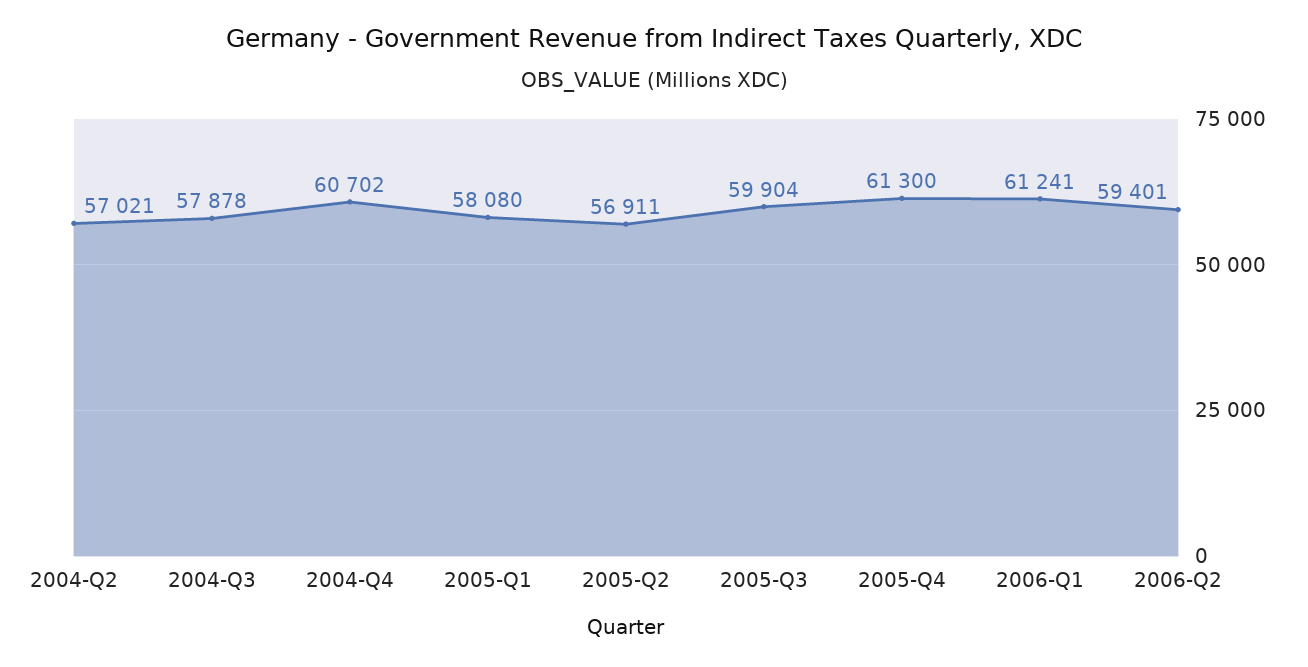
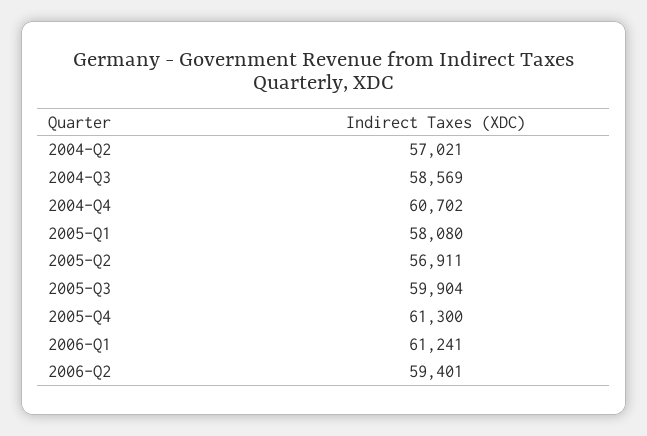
2004-Q3: 57878 -> 58569

